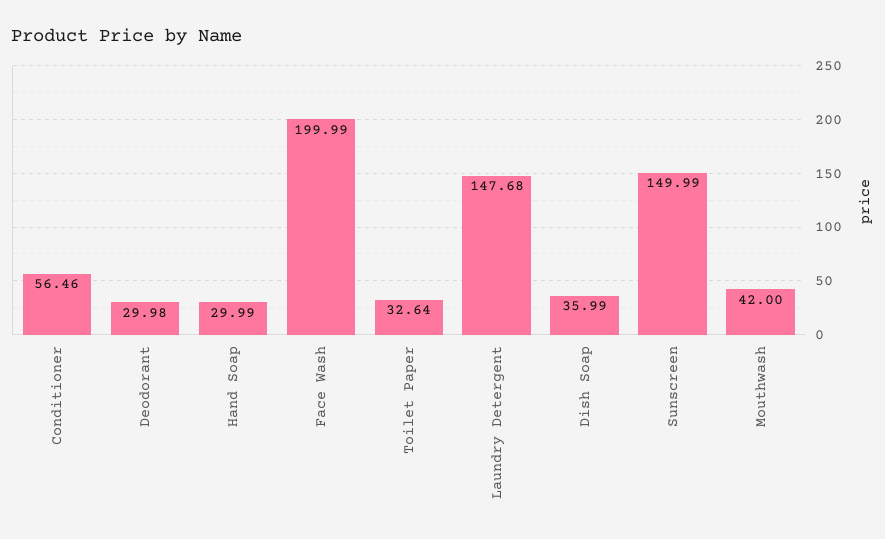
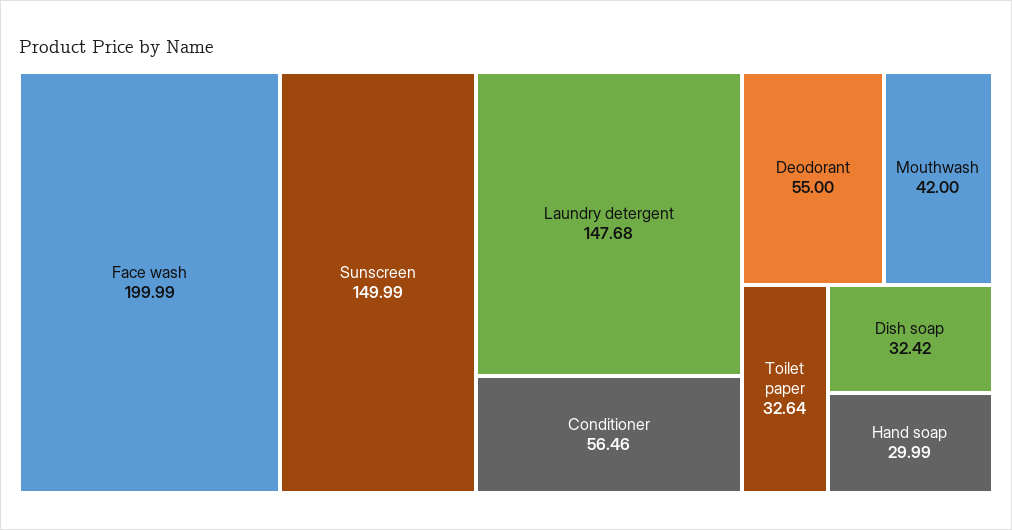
Deodorant: 29.98 -> 55
Dish Soap: 35.99 -> 32.42

